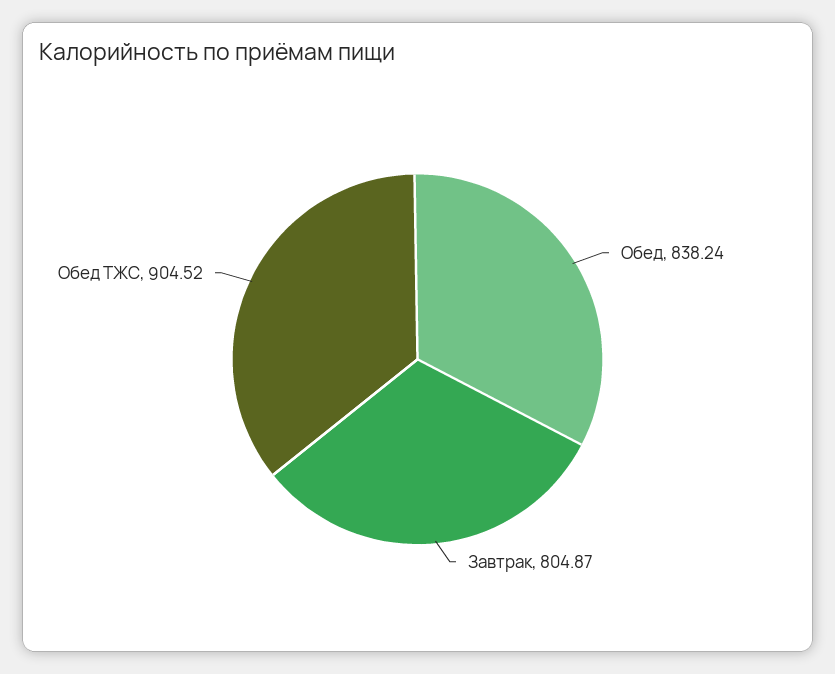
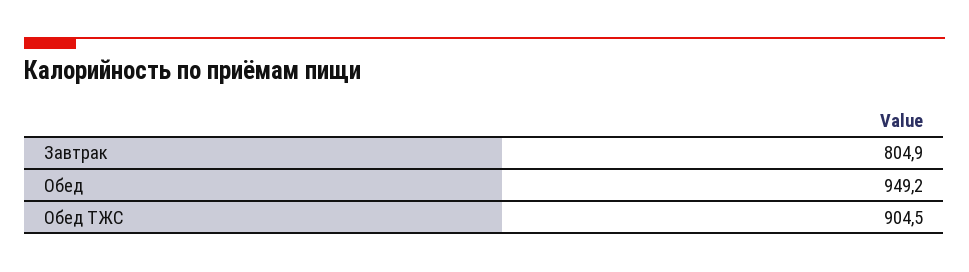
Обед: 838.24 -> 949.2

